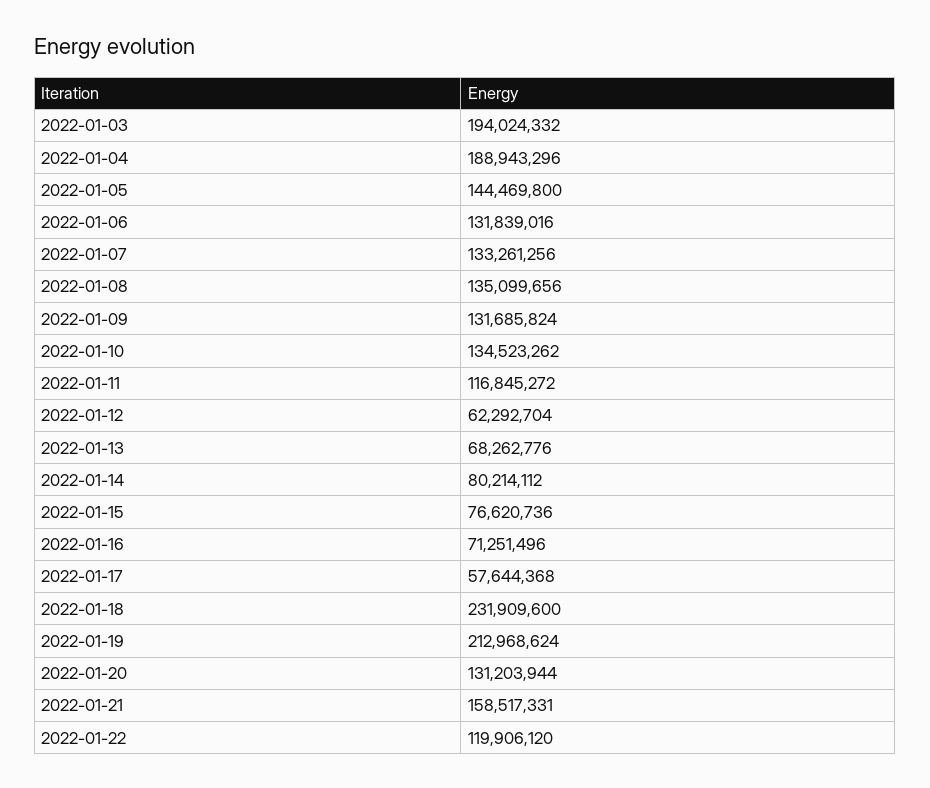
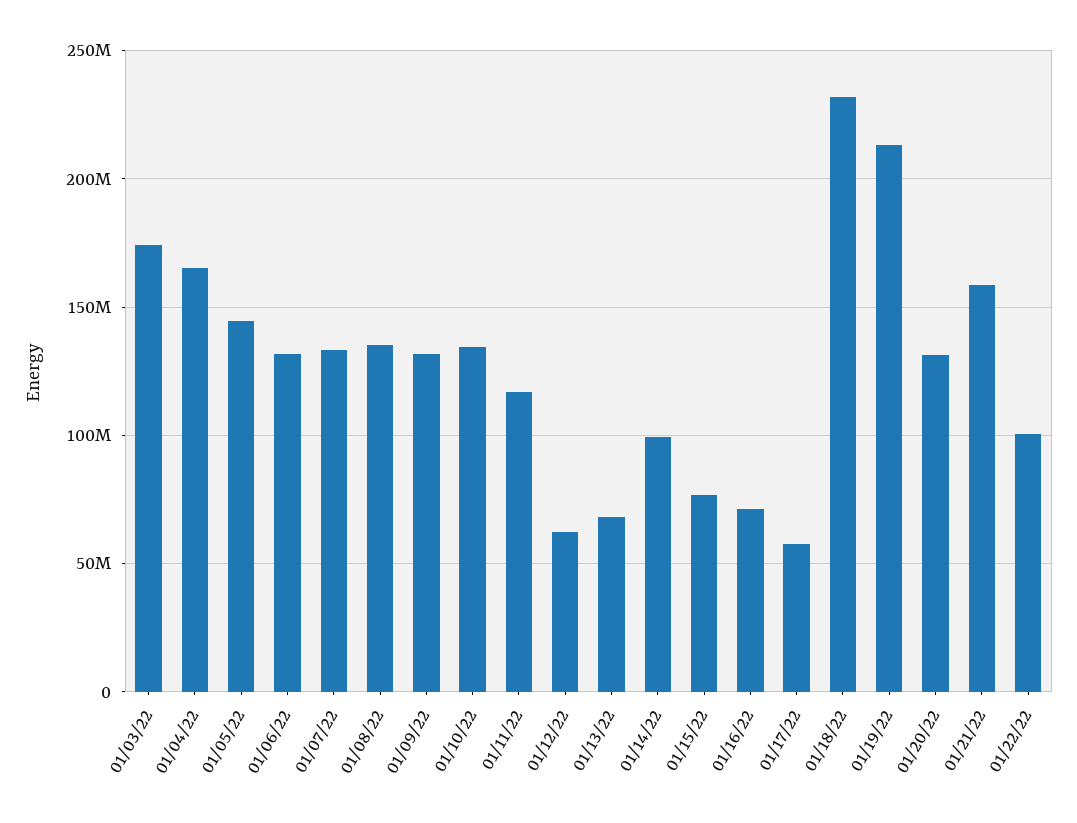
2022-01-03: 194024332 -> 175000000
2022-01-04: 188943296 -> 165000000
2022-01-14: 80214112 -> 100000000
2022-01-22: 119906120 -> 100000000

